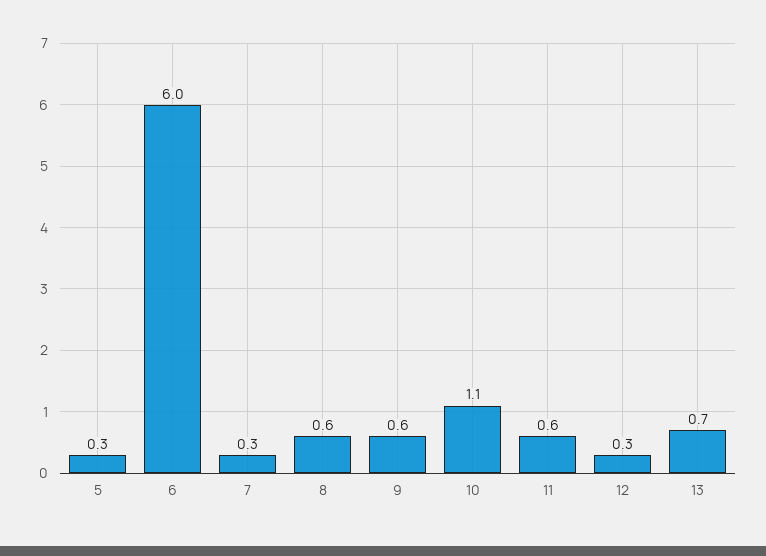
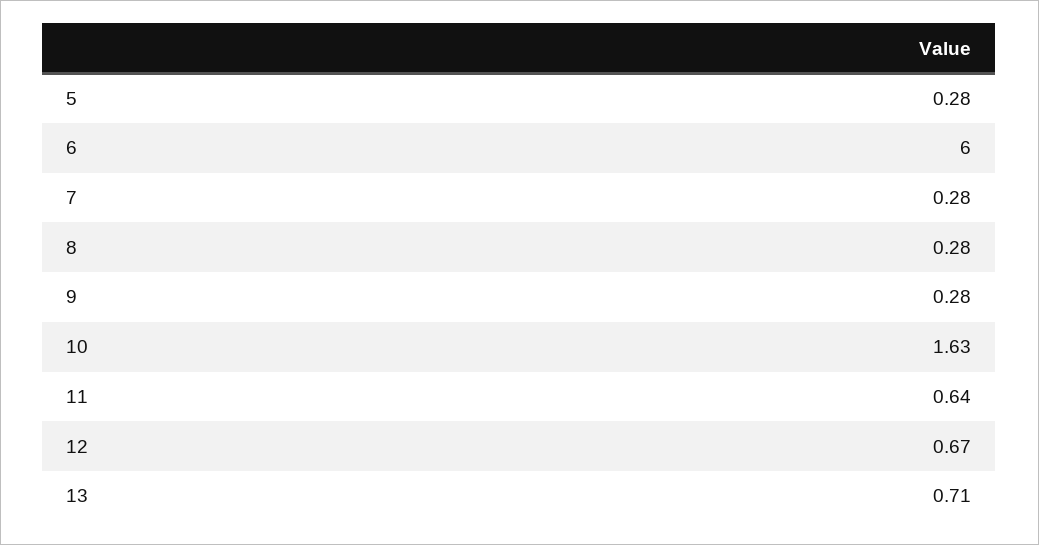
8: 0.6 -> 0.28
9: 0.6 -> 0.28
10: 1.1 -> 1.63
12: 0.3 -> 0.67

